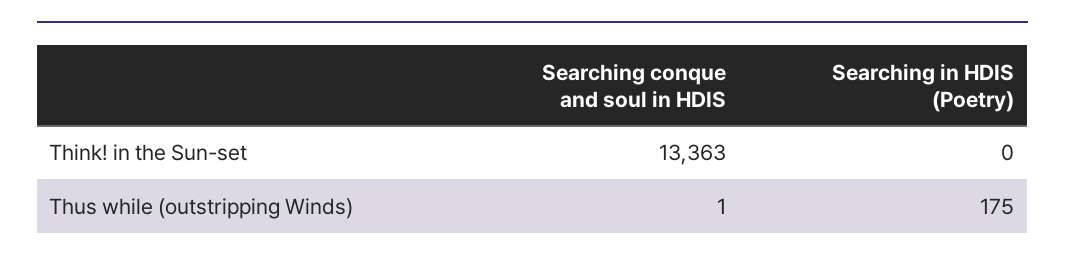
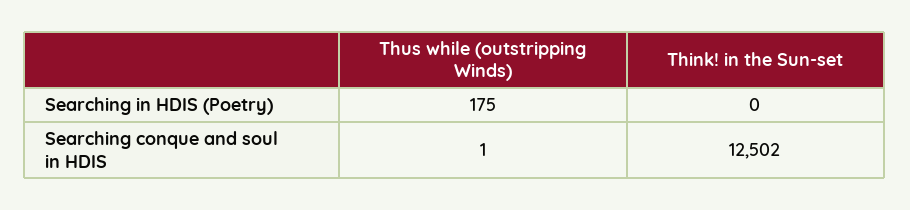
Searching conque and soul in HDIS, Think! in the Sun-set: 13363 -> 12502

